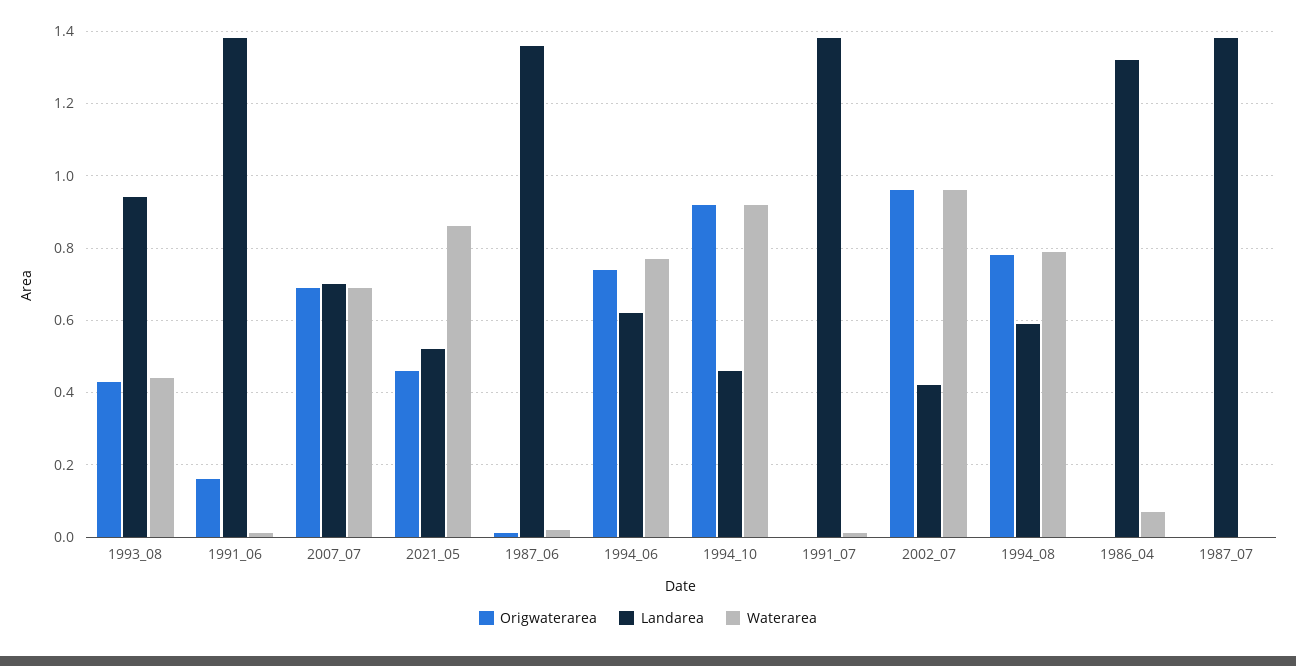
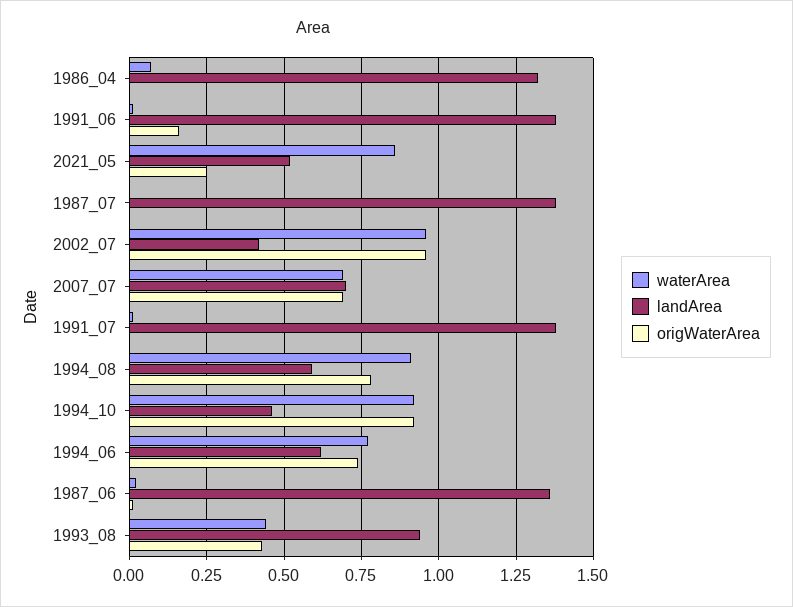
Origwaterarea, 2021_05: 0.45 -> 0.25
Waterarea, 1994_08: 0.8 -> 0.9

